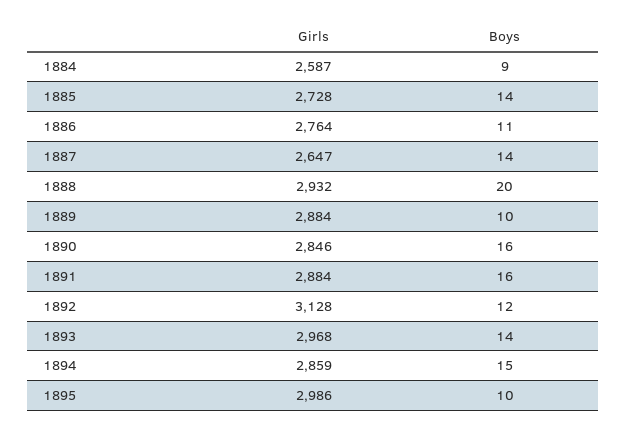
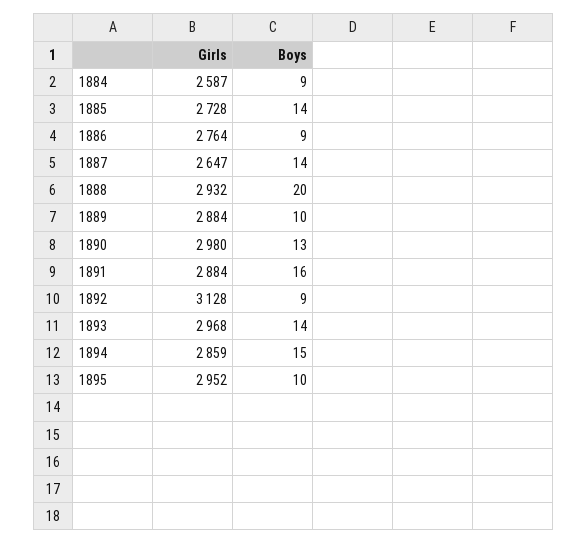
Boys, 1886: 11 -> 9
Girls, 1890: 2846 -> 2980
Boys, 1890: 16 -> 13
Boys, 1892: 12 -> 9
Girls, 1895: 2986 -> 2952

